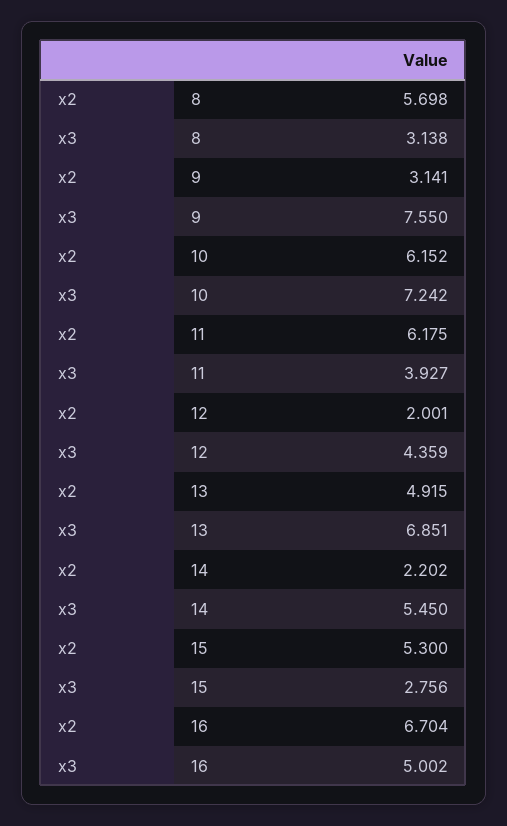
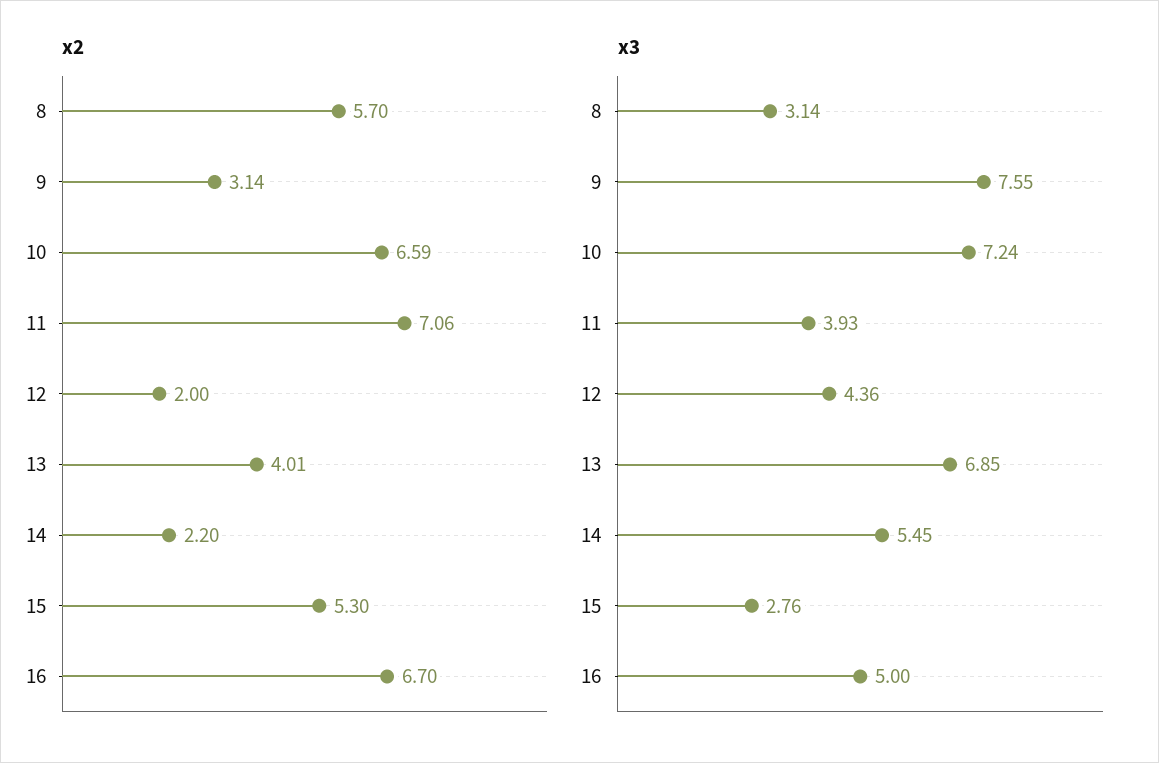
x2, 10: 6.152 -> 6.59
x2, 11: 6.175 -> 7.06
x2, 13: 4.915 -> 4.01

